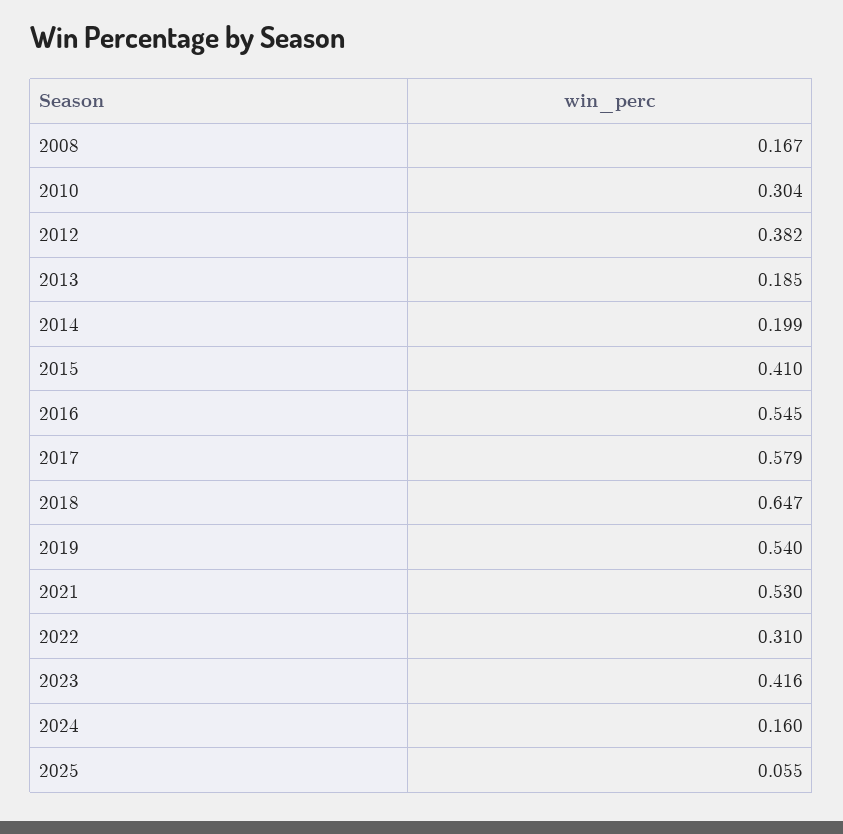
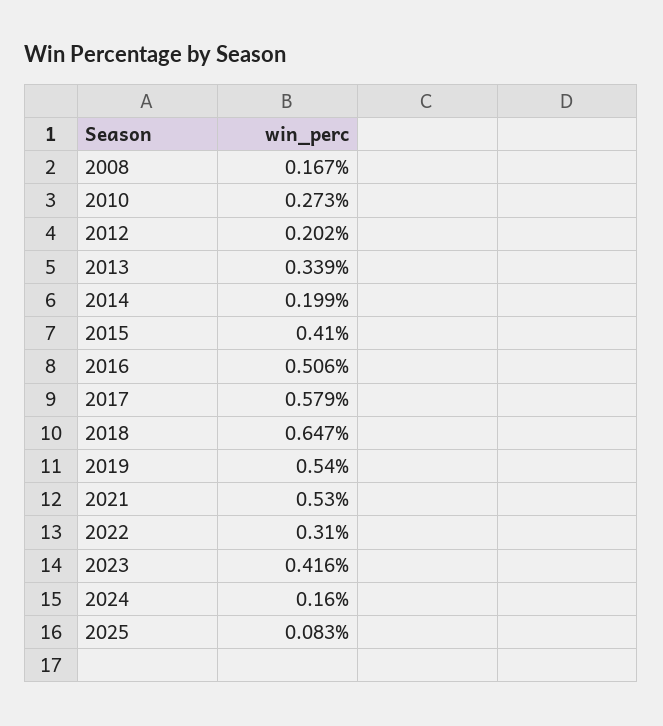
2010: 0.304 -> 0.273
2012: 0.382 -> 0.202
2013: 0.185 -> 0.339
2016: 0.545 -> 0.506
2025: 0.055 -> 0.083

